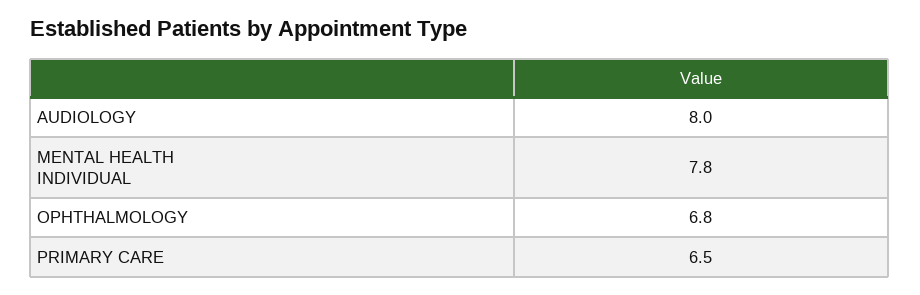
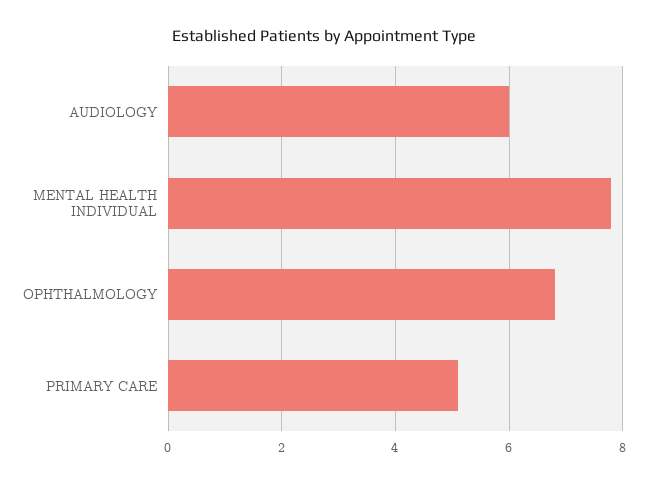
AUDIOLOGY: 8 -> 6
PRIMARY CARE: 6.5 -> 5

